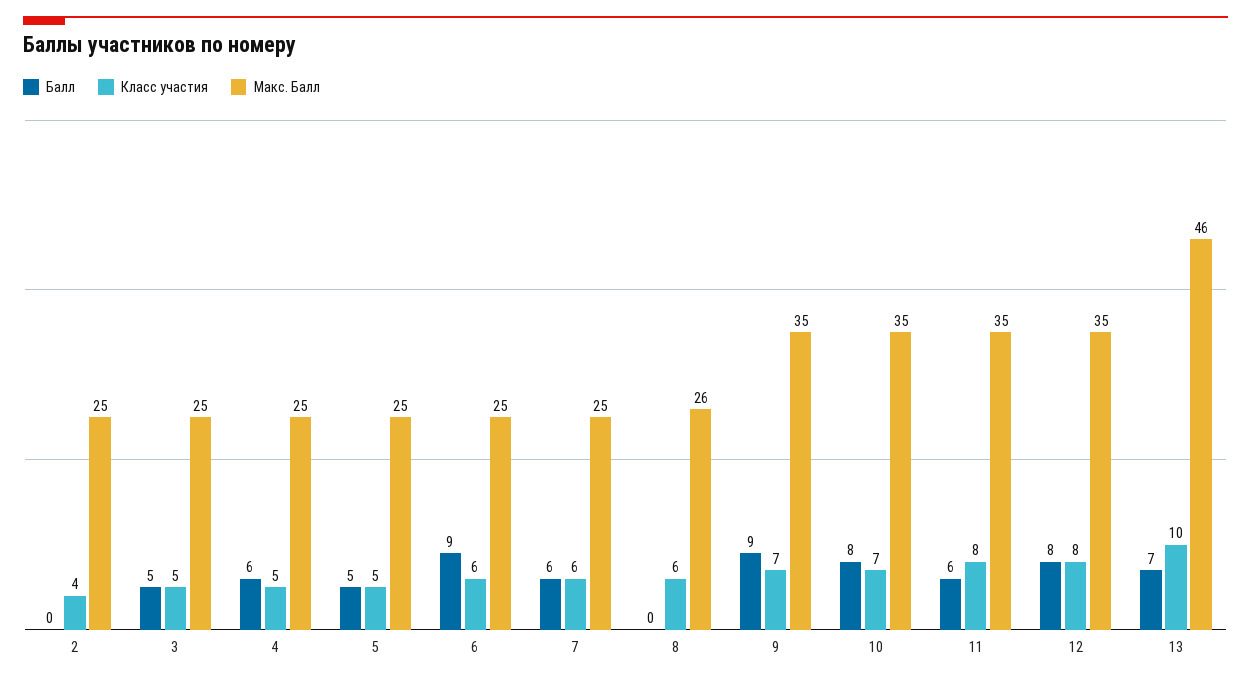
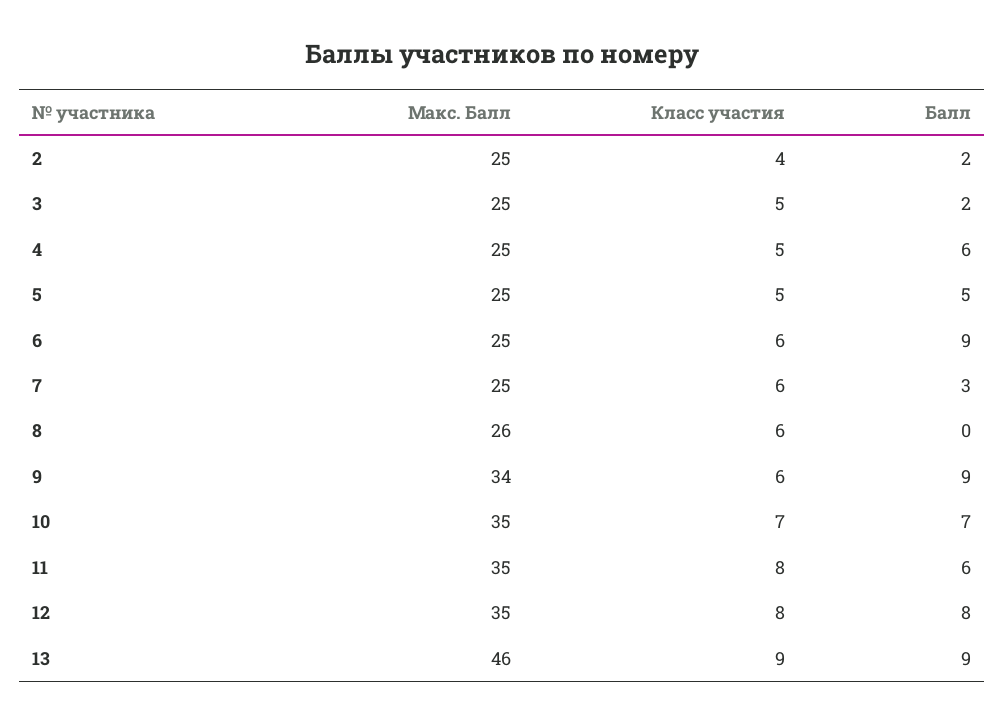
Балл, 2: 0 -> 2
Балл, 3: 5 -> 2
Балл, 7: 6 -> 3
Класс участия, 9: 7 -> 6
Макс. Балл, 9: 35 -> 34
Балл, 10: 8 -> 7
Балл, 13: 7 -> 9
Класс участия, 13: 10 -> 9

